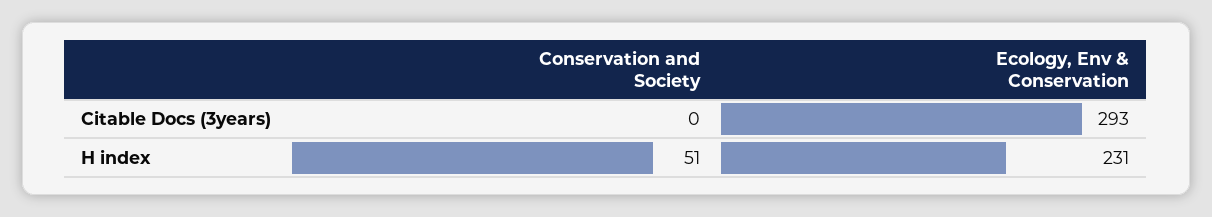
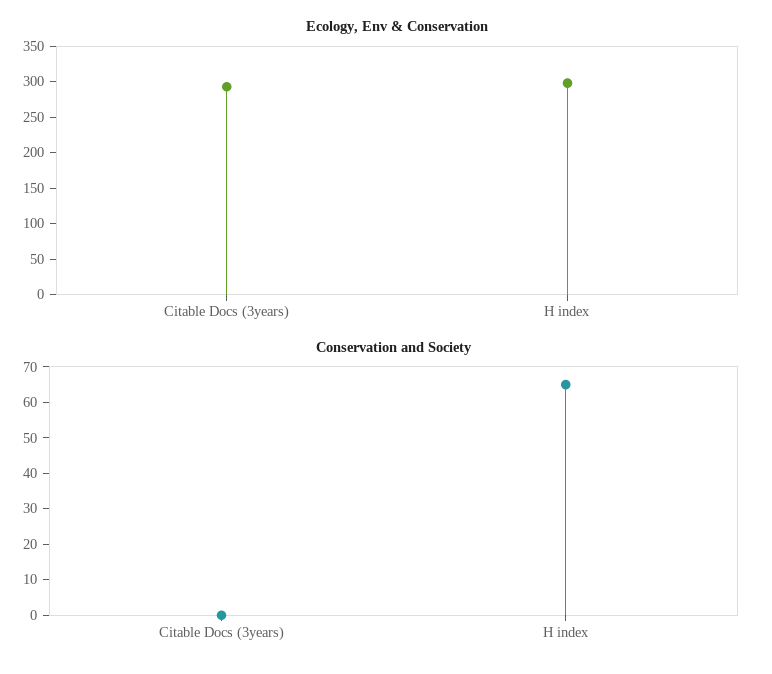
Conservation and Society, H index: 51 -> 65
Ecology, Env & Conservation, H index: 231 -> 300

